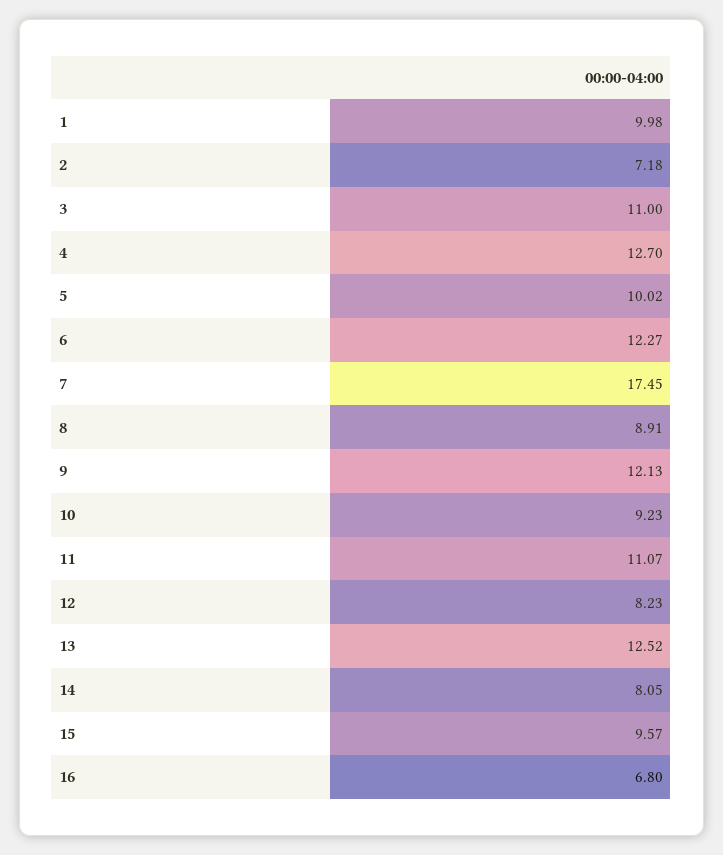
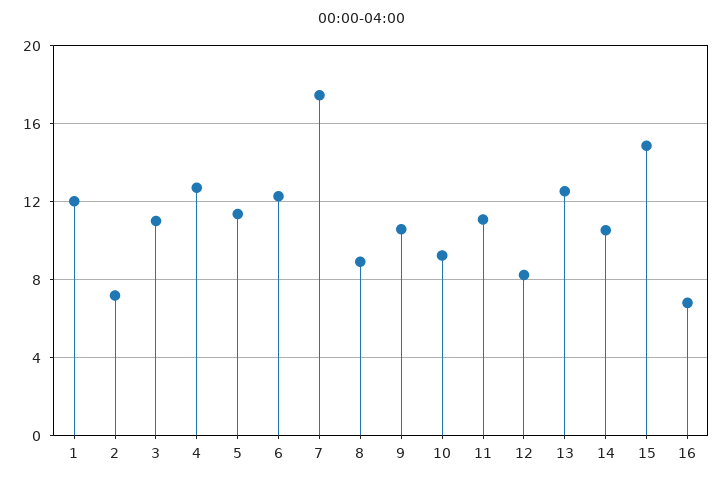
1: 9.98 -> 12
5: 10.02 -> 11.5
9: 12.13 -> 10.5
14: 8.05 -> 10.5
15: 9.57 -> 15

